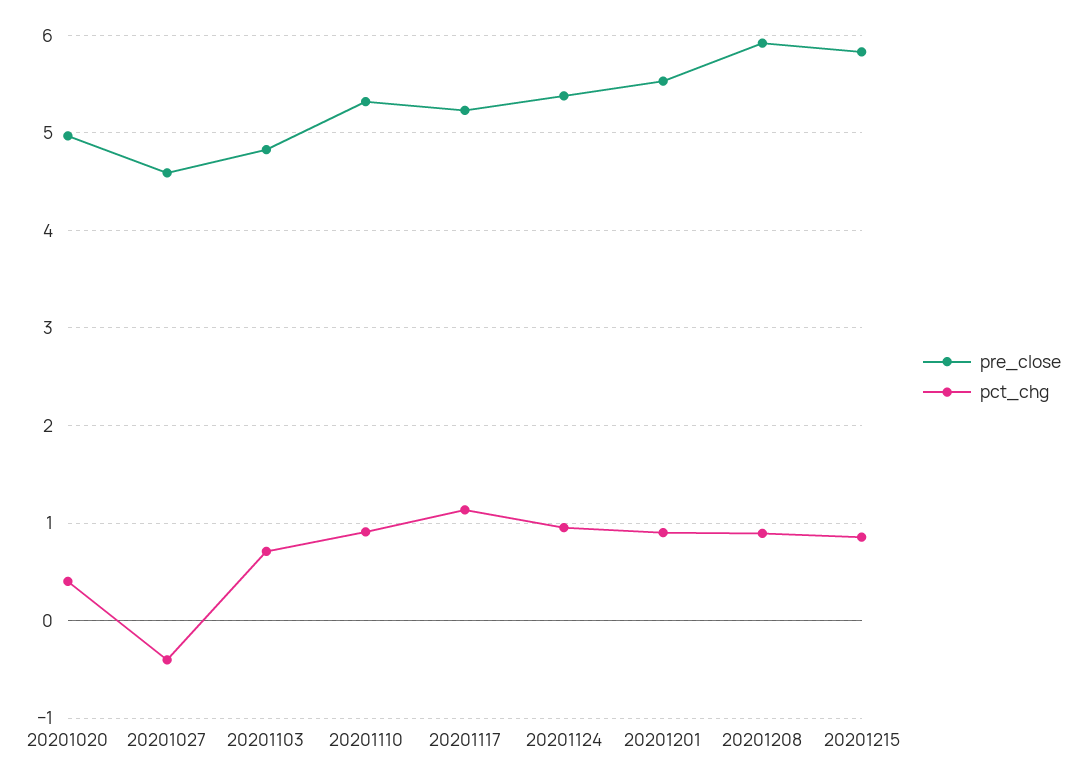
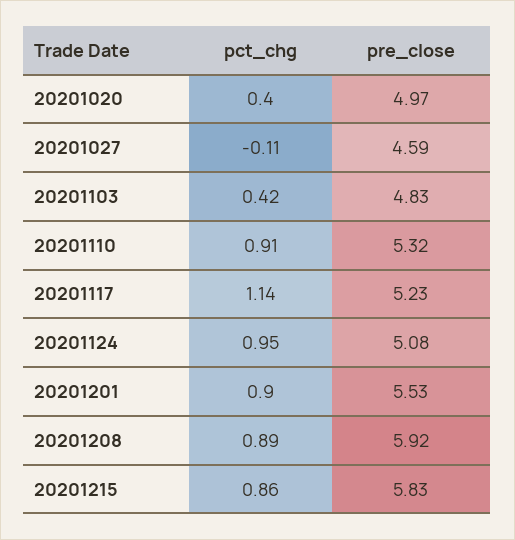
pct_chg, 20201027: -0.4 -> -0.11
pct_chg, 20201103: 0.7 -> 0.42
pre_close, 20201124: 5.4 -> 5.08

